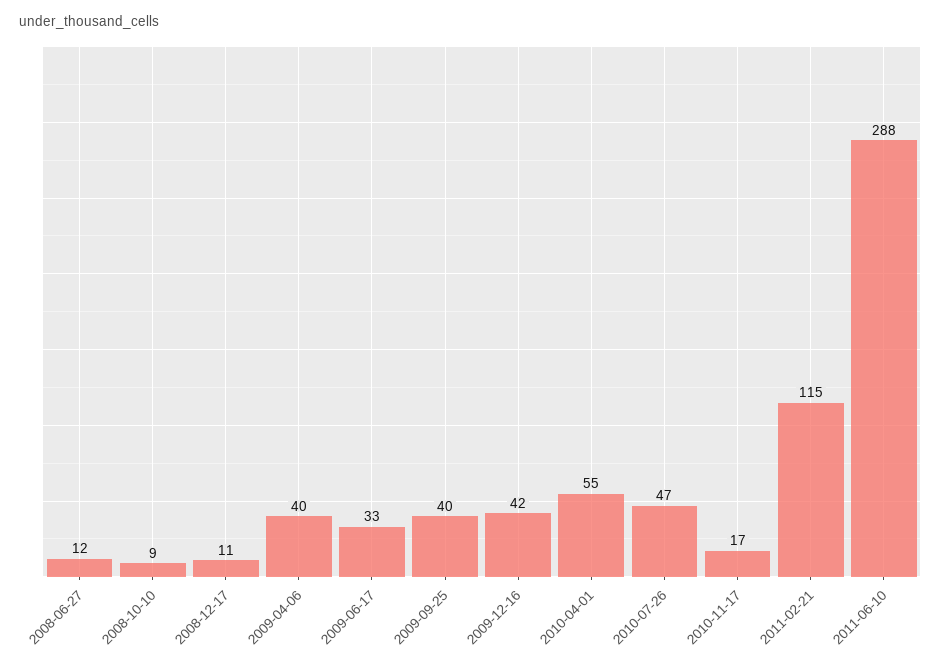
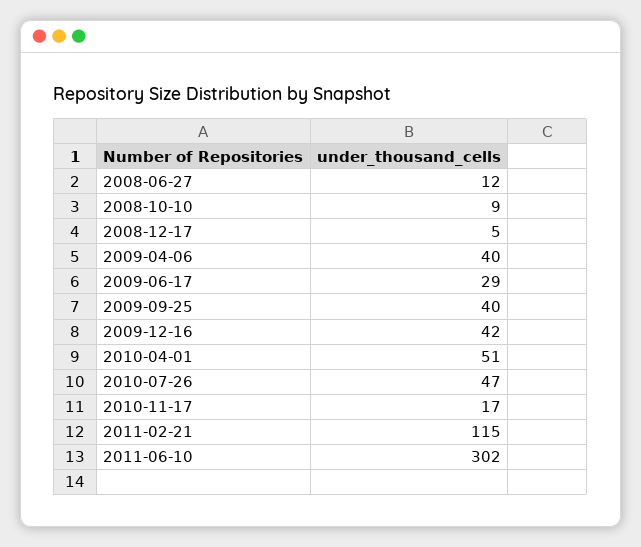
2008-12-17: 11 -> 5
2009-06-17: 33 -> 29
2010-04-01: 55 -> 51
2011-06-10: 288 -> 302

